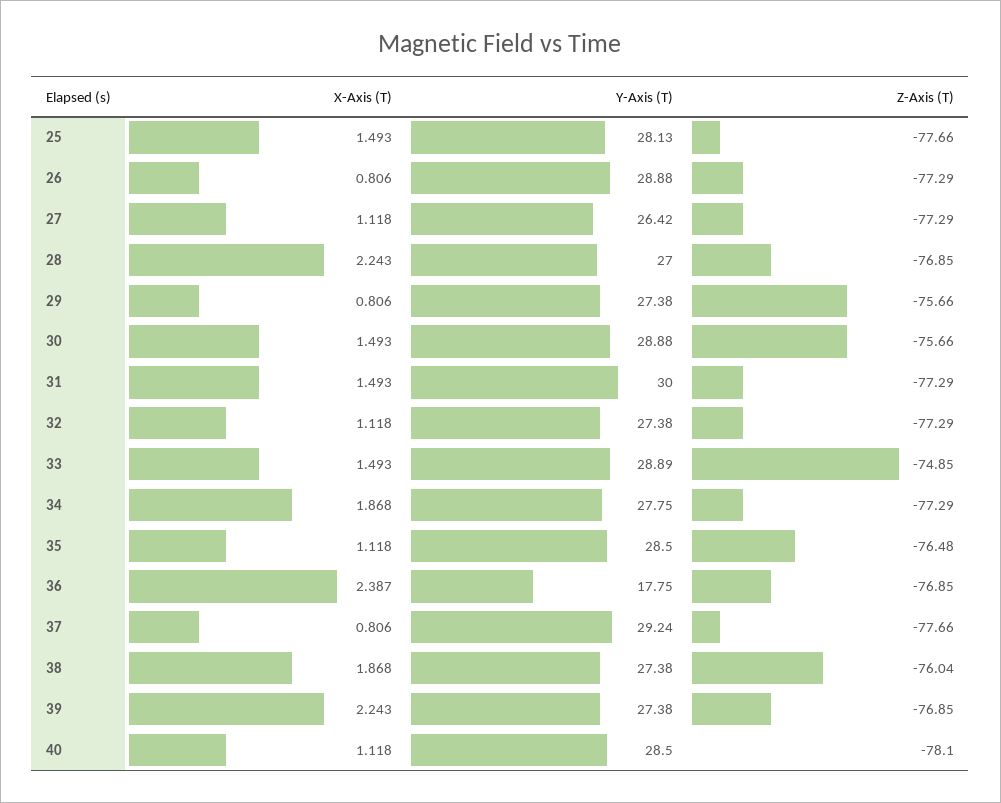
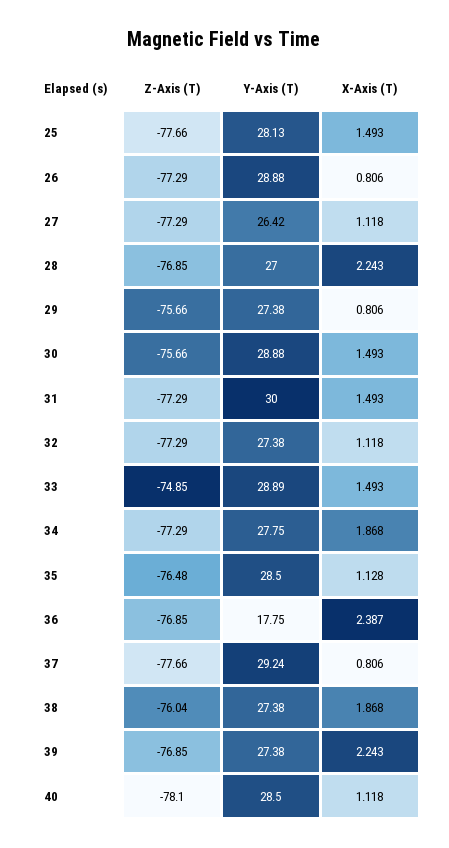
X-Axis (T), 35: 1.118 -> 1.128

